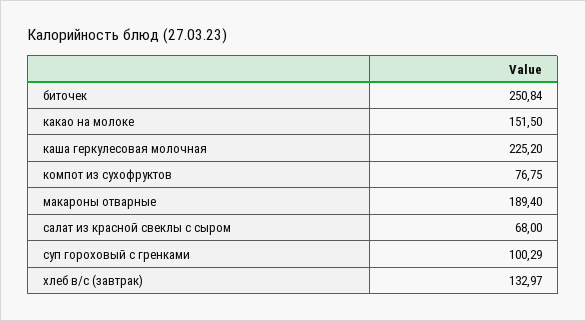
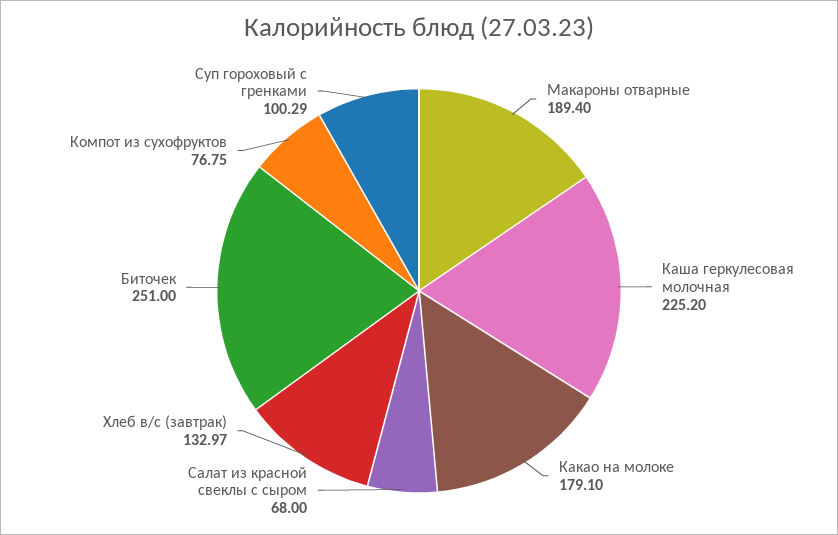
биточек: 250.84 -> 251
какао на молоке: 151.5 -> 179.1

